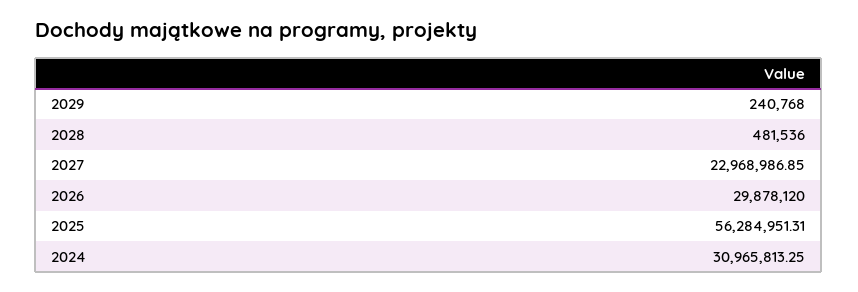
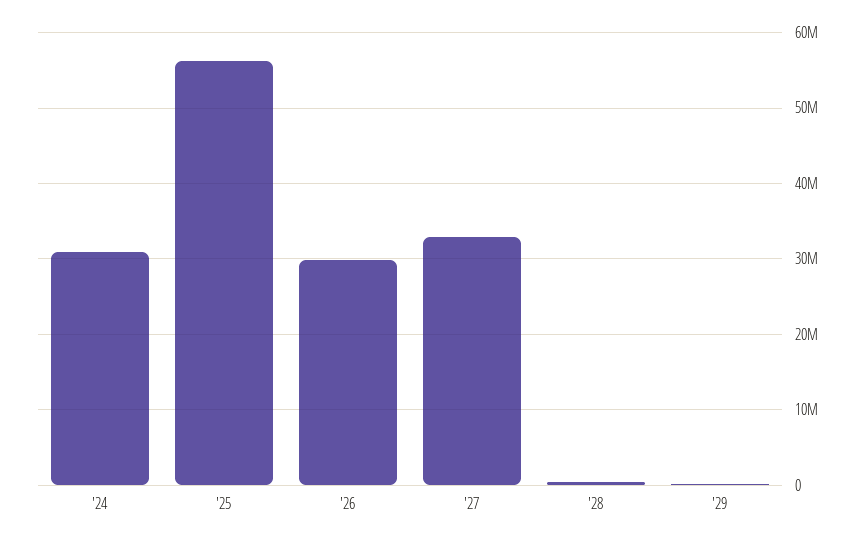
2027: 22968986.85 -> 33000000

